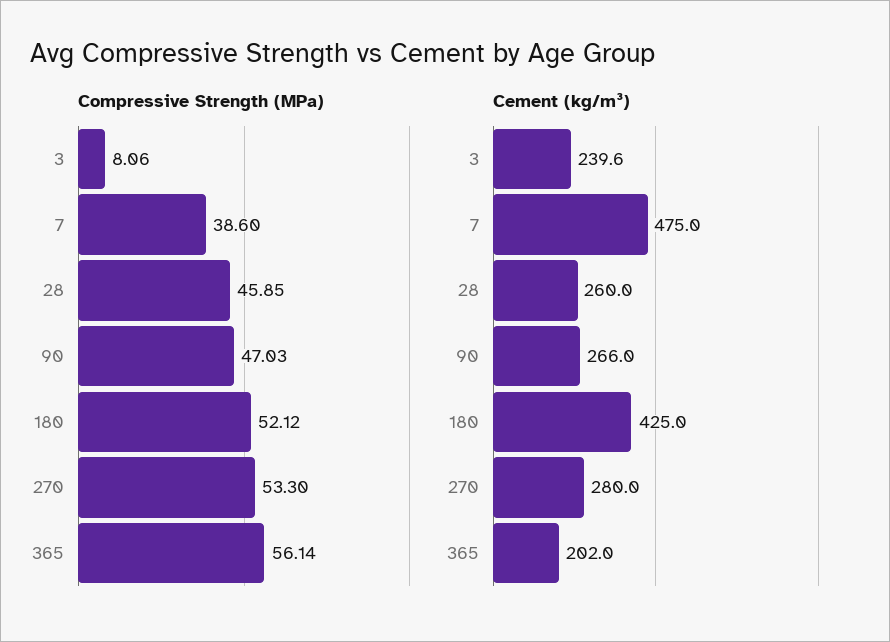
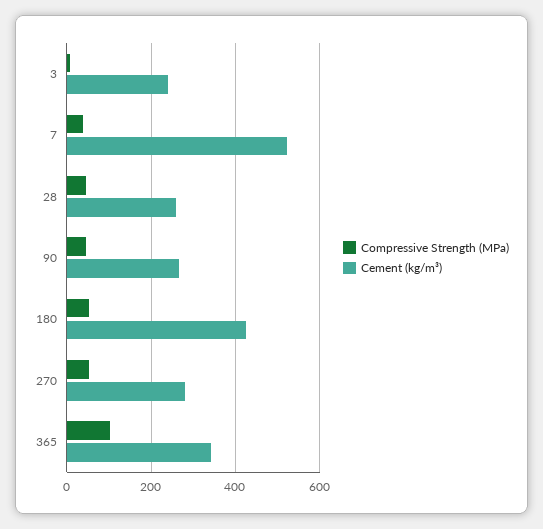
Compressive Strength (MPa), 365: 56.14 -> 100
Cement (kg/m³), 7: 475 -> 520
Cement (kg/m³), 365: 202 -> 340

